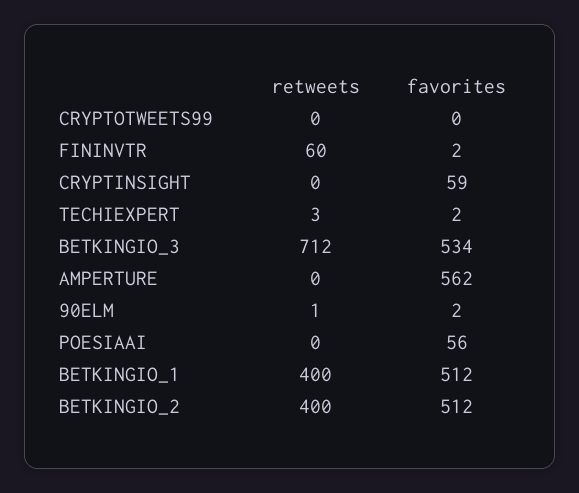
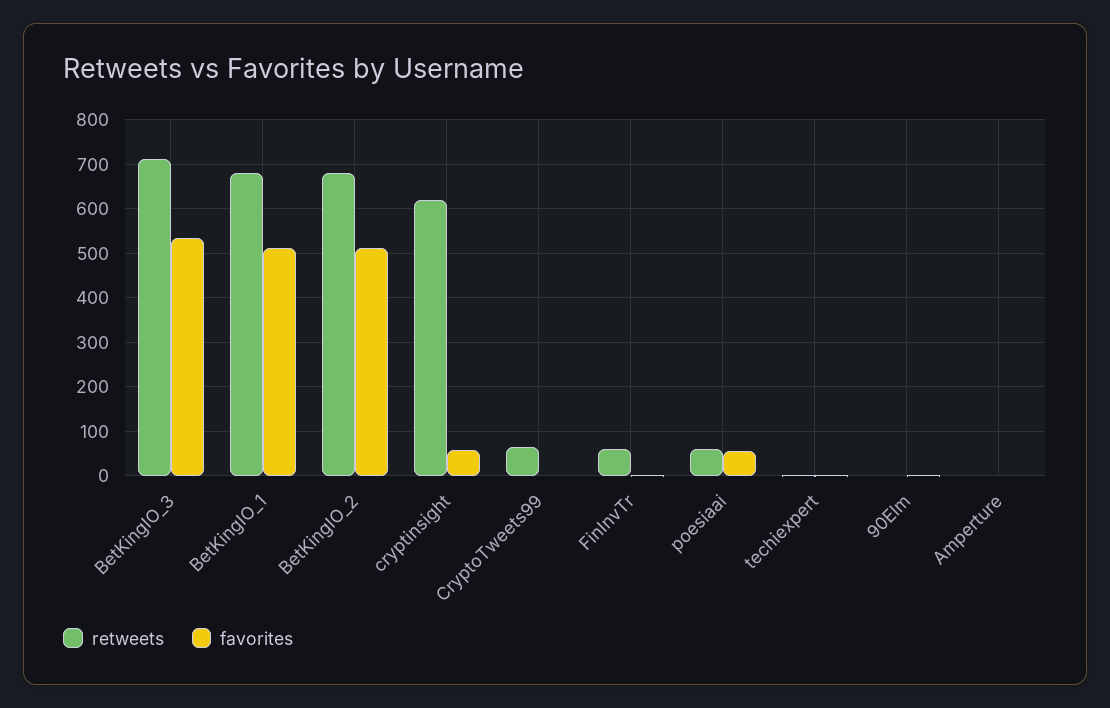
retweets, CRYPTOTWEETS99: 0 -> 60
retweets, CRYPTINSIGHT: 0 -> 620
favorites, AMPERTURE: 562 -> 0
retweets, POESIAAI: 0 -> 60
retweets, BETKINGIO_1: 400 -> 680
retweets, BETKINGIO_2: 400 -> 680

